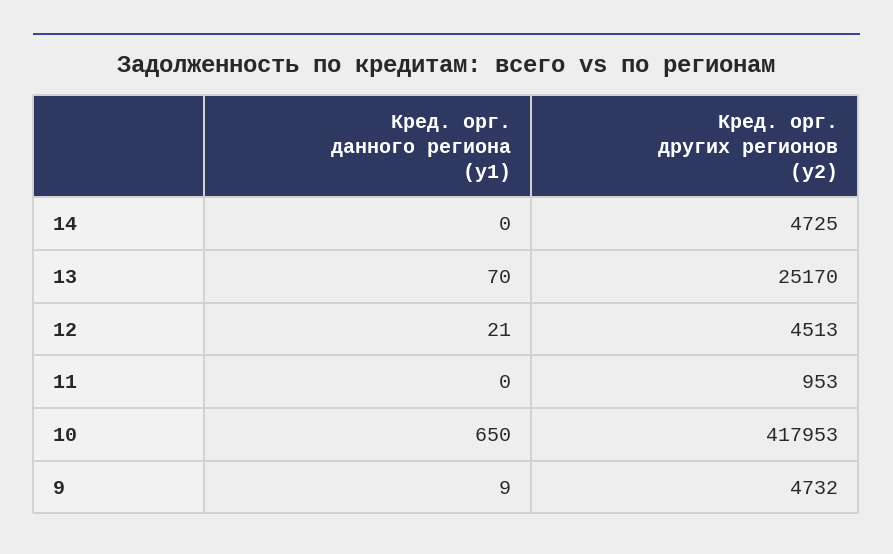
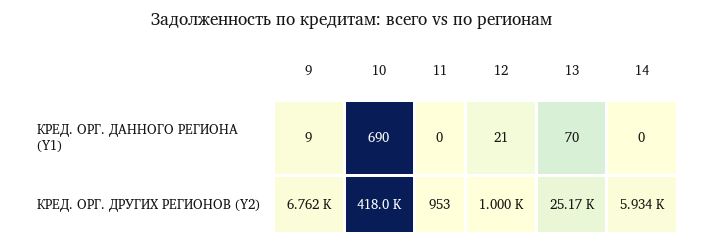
Кред. орг. других регионов (y2), 14: 4725 -> 5934
Кред. орг. других регионов (y2), 12: 4513 -> 1000
Кред. орг. данного региона (y1), 10: 650 -> 690
Кред. орг. других регионов (y2), 9: 4732 -> 6762

